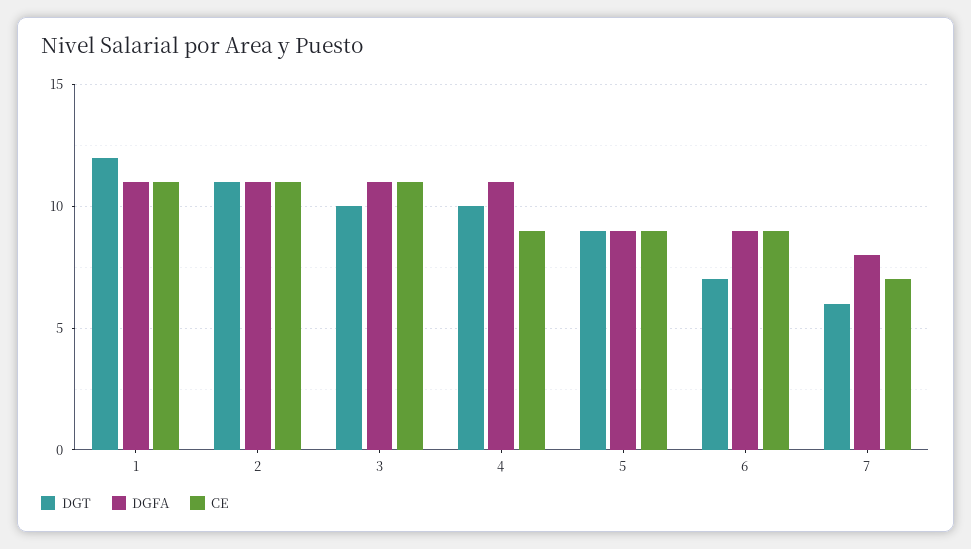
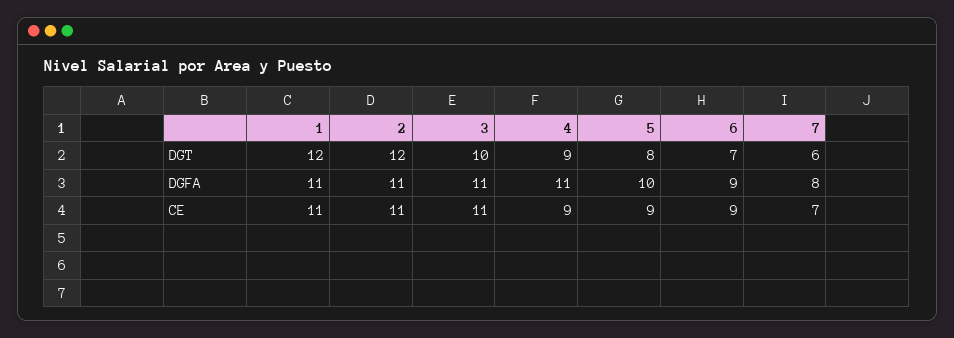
DGT, 2: 11 -> 12
DGT, 4: 10 -> 9
DGT, 5: 9 -> 8
DGFA, 5: 9 -> 10

